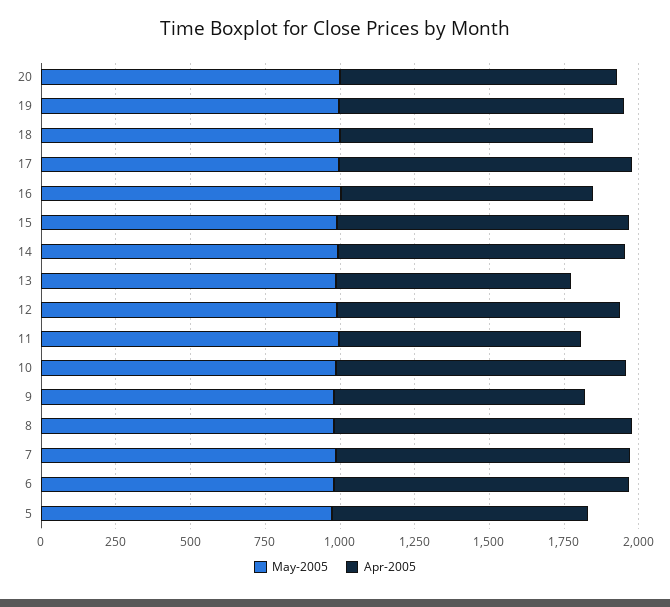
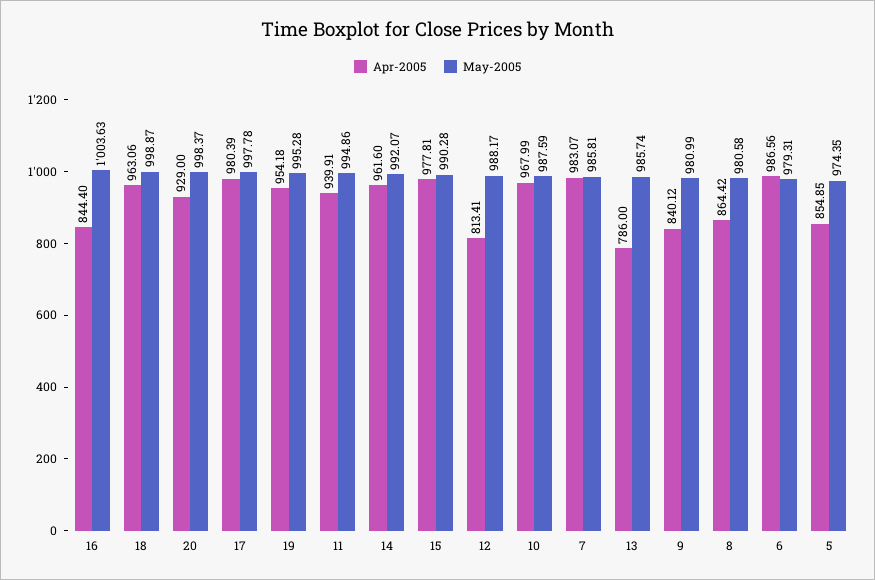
Apr-2005, 18: 850 -> 963.06
Apr-2005, 12: 950 -> 813.41
Apr-2005, 11: 800 -> 939.91
Apr-2005, 8: 1000 -> 864.42

